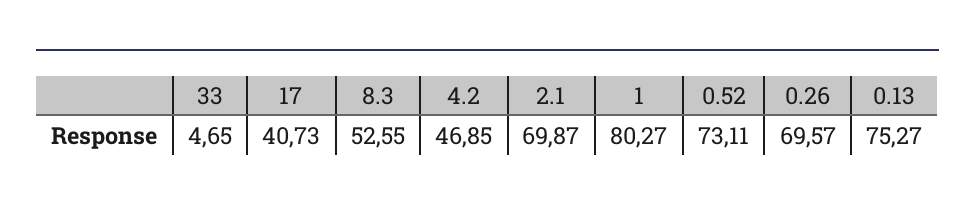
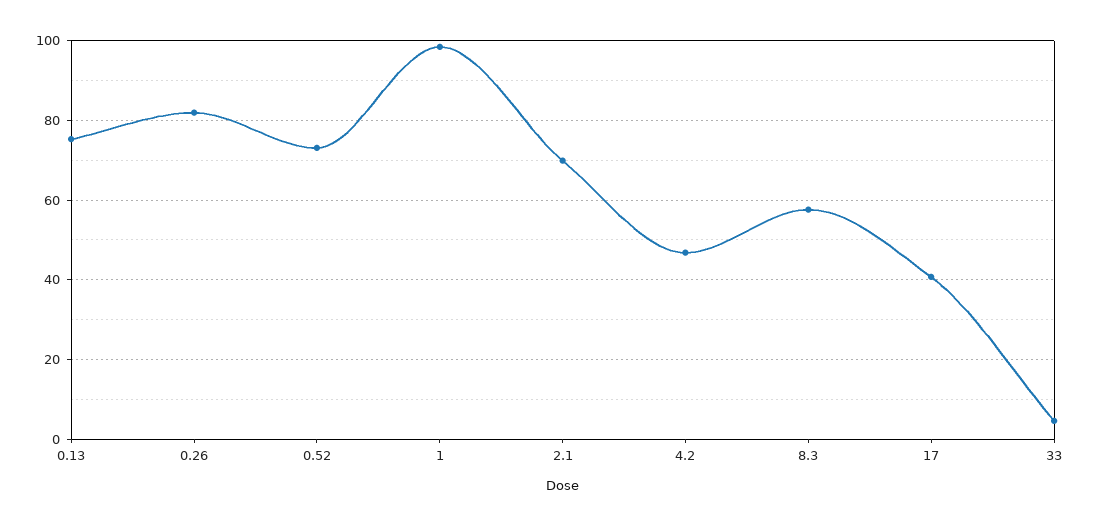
8.3: 52.55 -> 58
1: 80.27 -> 98
0.26: 69.57 -> 82

